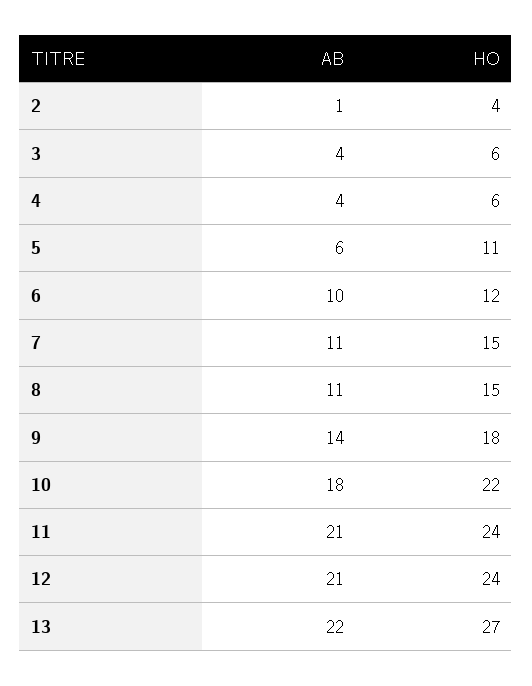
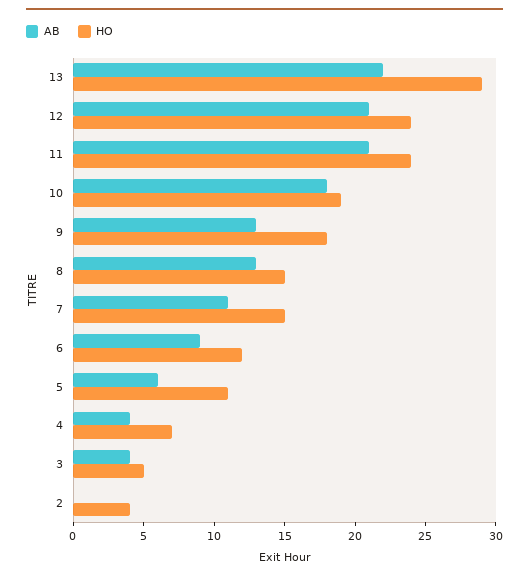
AB, 2: 1 -> 0
HO, 3: 6 -> 5
HO, 4: 6 -> 7
AB, 6: 10 -> 9
AB, 8: 11 -> 13
AB, 9: 14 -> 13
HO, 10: 22 -> 19
HO, 13: 27 -> 29

